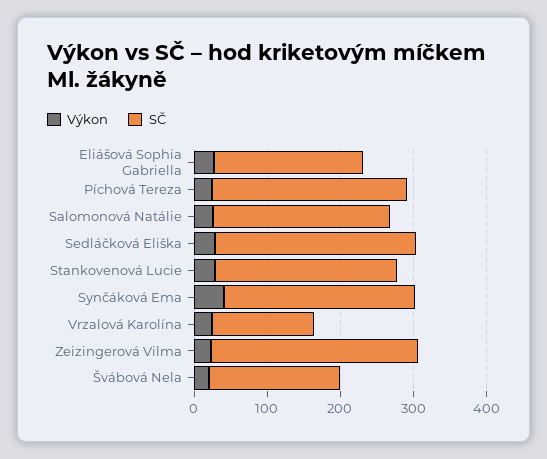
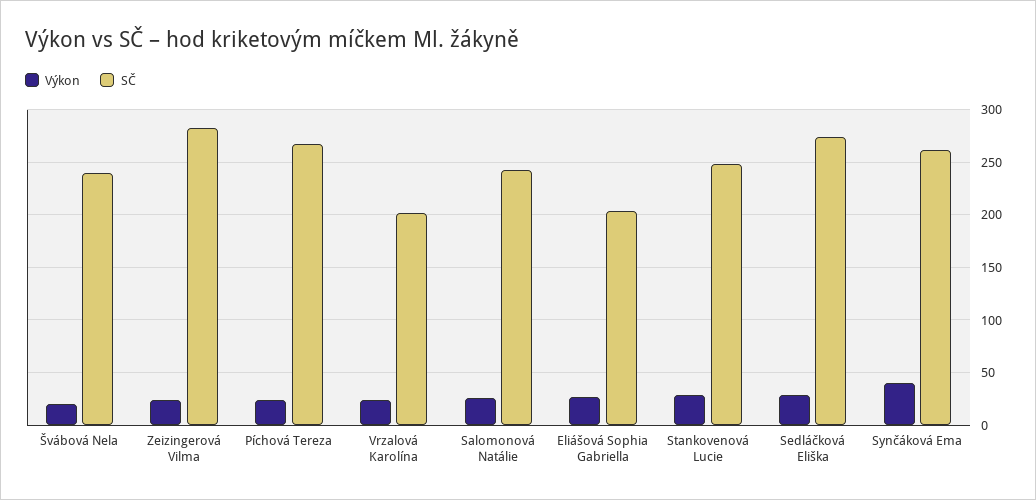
SČ, Vrzalová Karolína: 140 -> 200
SČ, Švábová Nela: 180 -> 240

